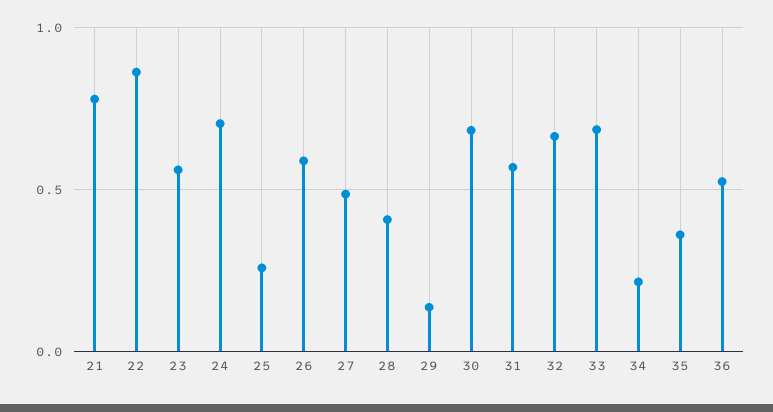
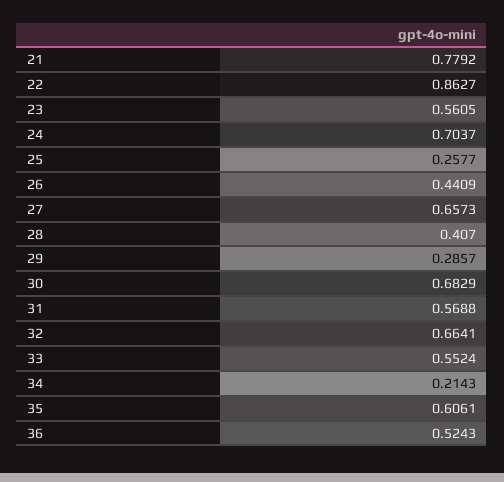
26: 0.6 -> 0.4409
27: 0.5 -> 0.6573
29: 0.15 -> 0.2857
33: 0.7 -> 0.5524
35: 0.35 -> 0.6061

